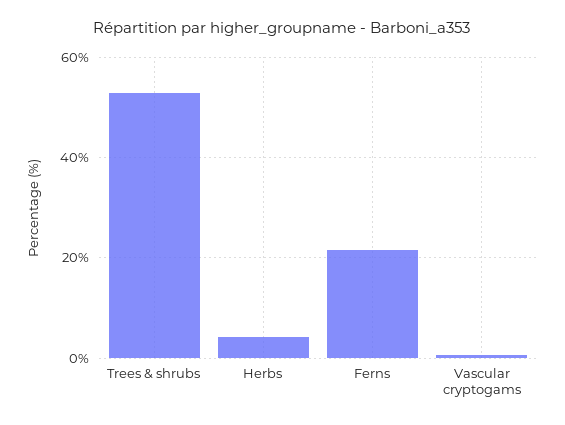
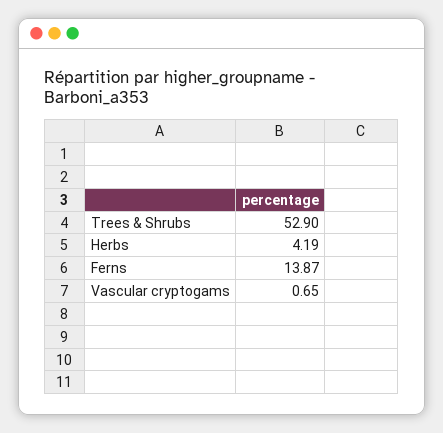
Ferns: 22 -> 13.87

